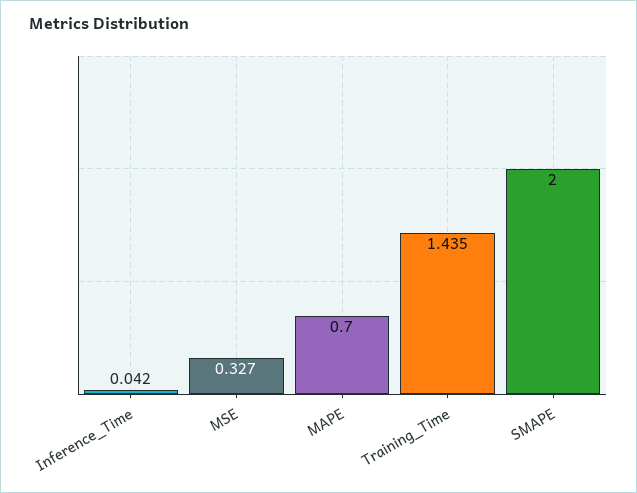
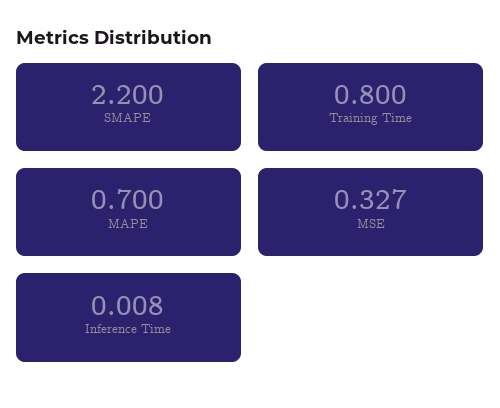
Inference_Time: 0.042 -> 0.008
Training_Time: 1.435 -> 0.8
SMAPE: 2 -> 2.2

